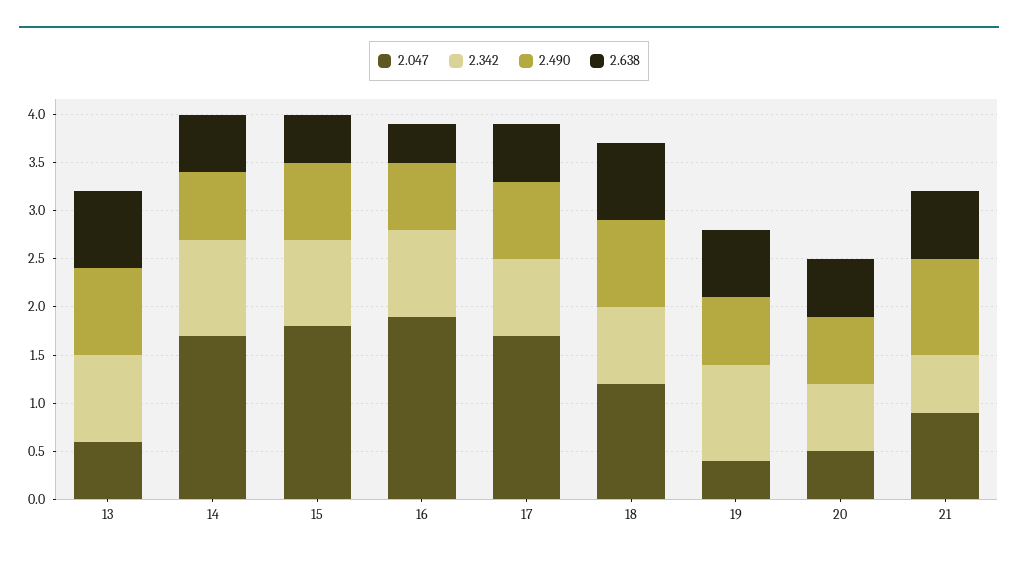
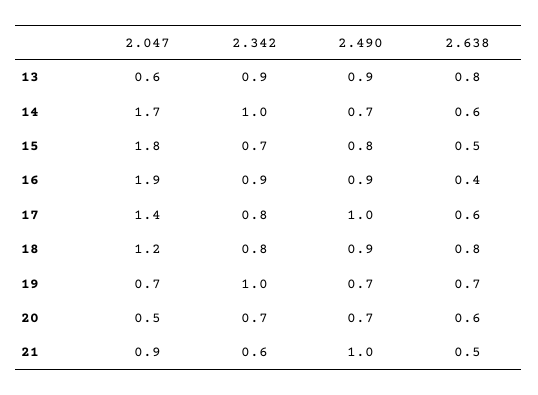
2.342, 15: 0.9 -> 0.7
2.490, 16: 0.7 -> 0.9
2.047, 17: 1.7 -> 1.4
2.490, 17: 0.8 -> 1
2.047, 19: 0.4 -> 0.7
2.638, 21: 0.7 -> 0.5

